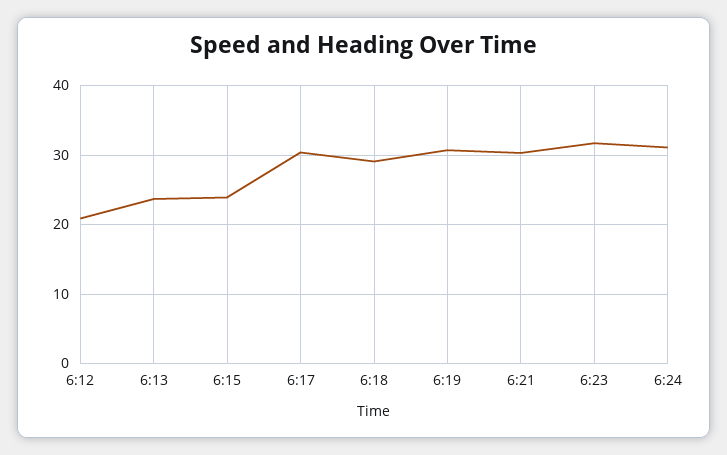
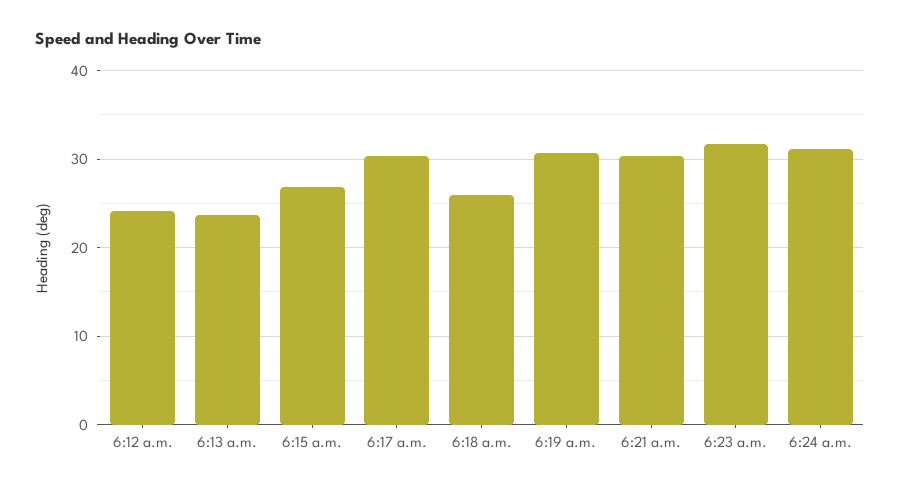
6:12: 21 -> 24
6:15: 24 -> 27
6:18: 29 -> 26

